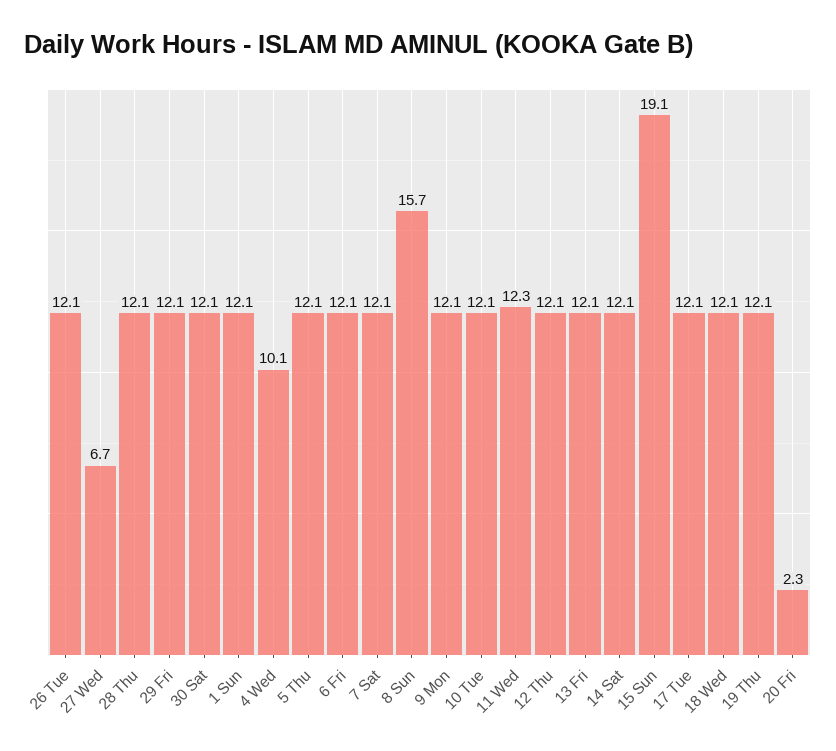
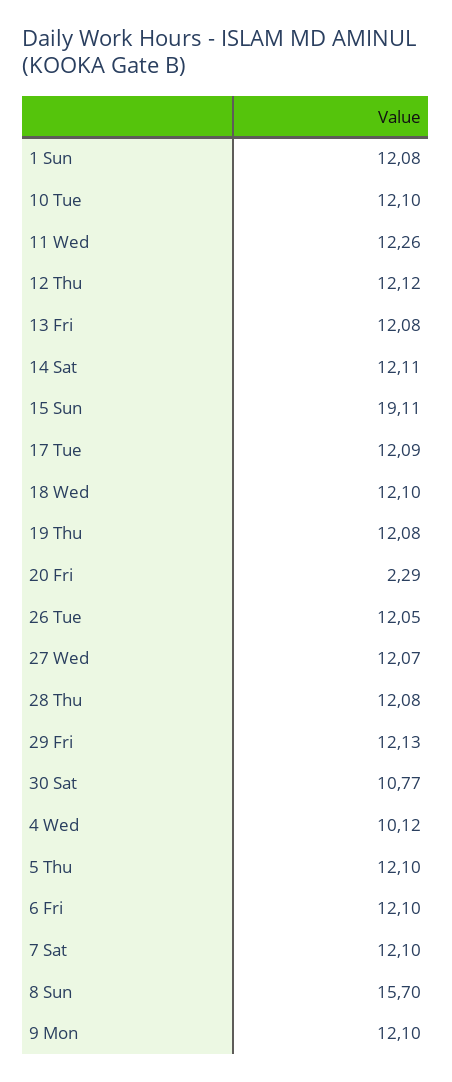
27 Wed: 6.7 -> 12.07
30 Sat: 12.1 -> 10.77

